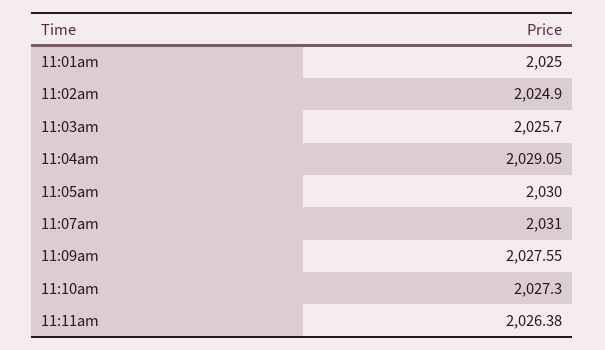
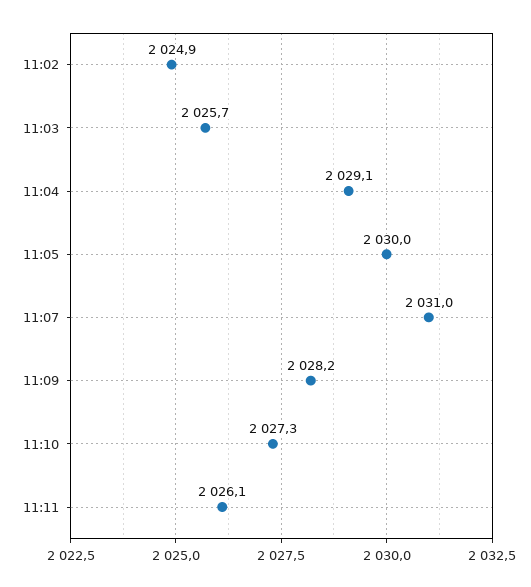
11:01am: 2025 -> none
11:09am: 2027.55 -> 2028.2
11:11am: 2026.38 -> 2026.1

